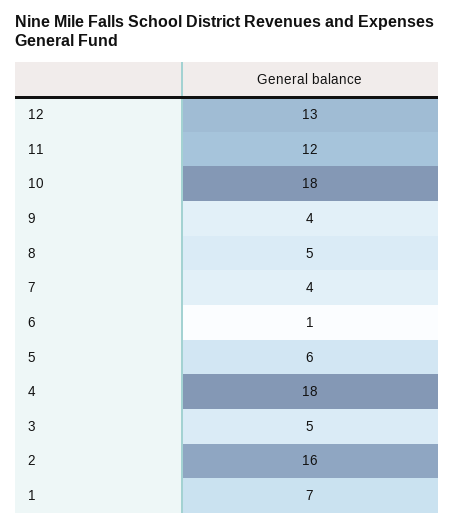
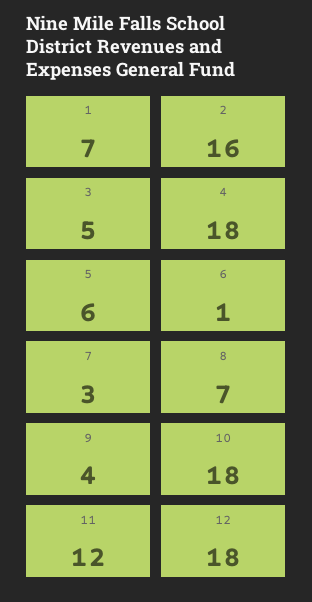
12: 13 -> 18
8: 5 -> 7
7: 4 -> 3

